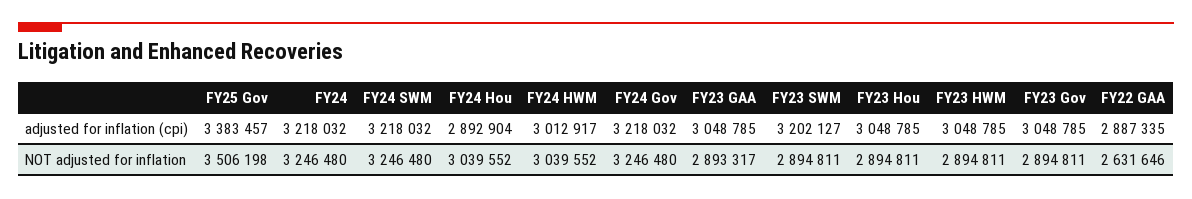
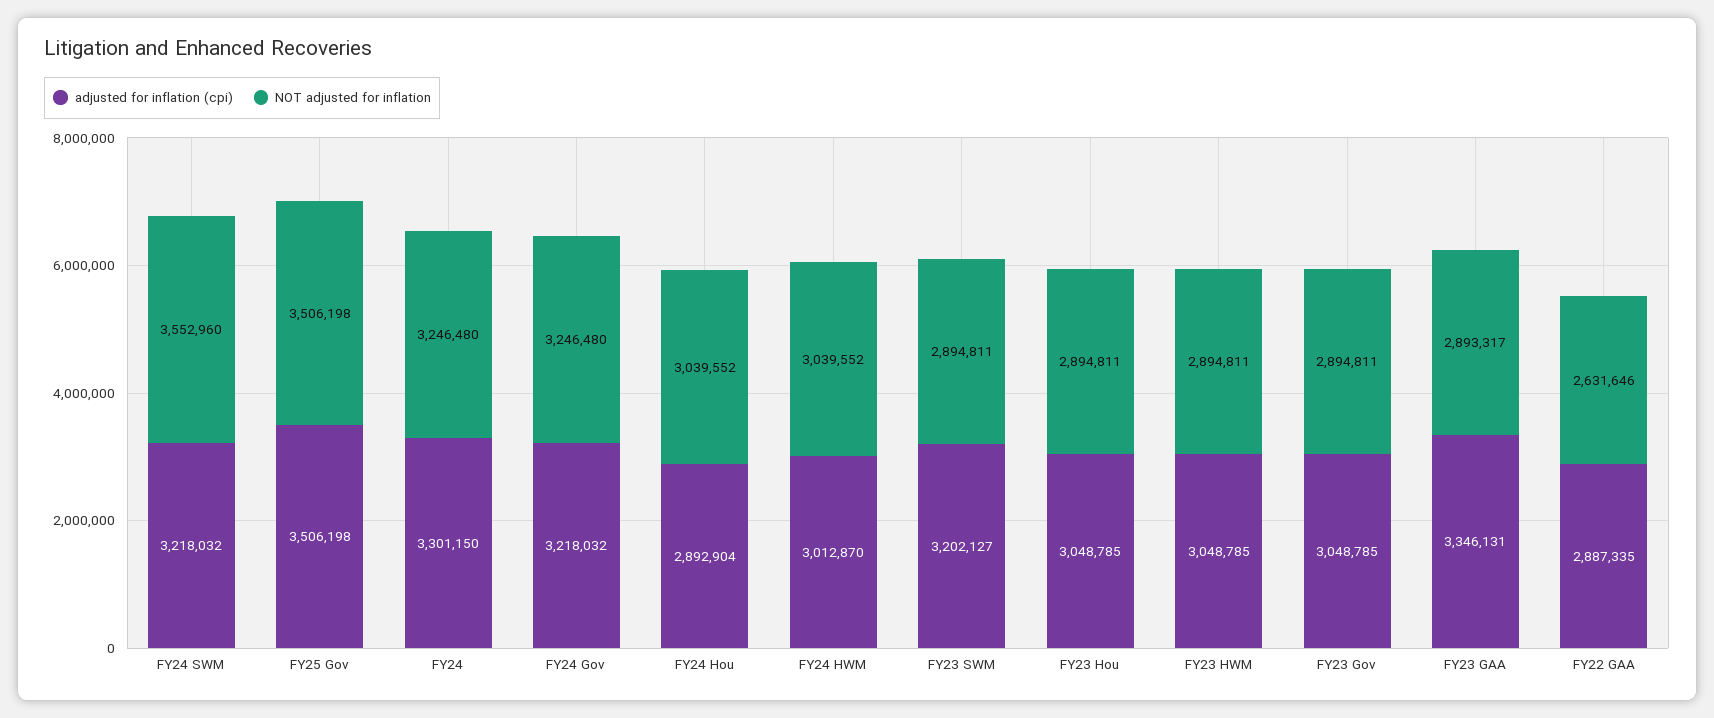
adjusted for inflation (cpi), FY25 Gov: 3383457 -> 3506198
adjusted for inflation (cpi), FY24: 3218032 -> 3301150
adjusted for inflation (cpi), FY24 HWM: 3012917 -> 3012870
adjusted for inflation (cpi), FY23 GAA: 3048785 -> 3346131
NOT adjusted for inflation, FY24 SWM: 3246480 -> 3552960

